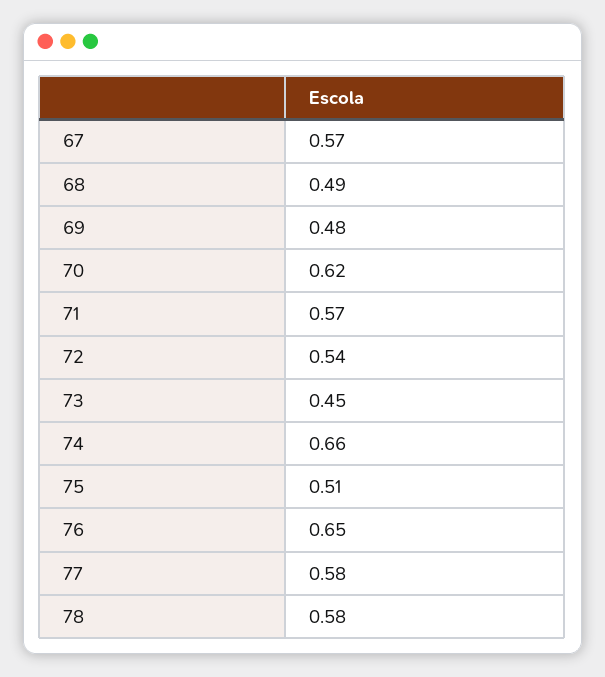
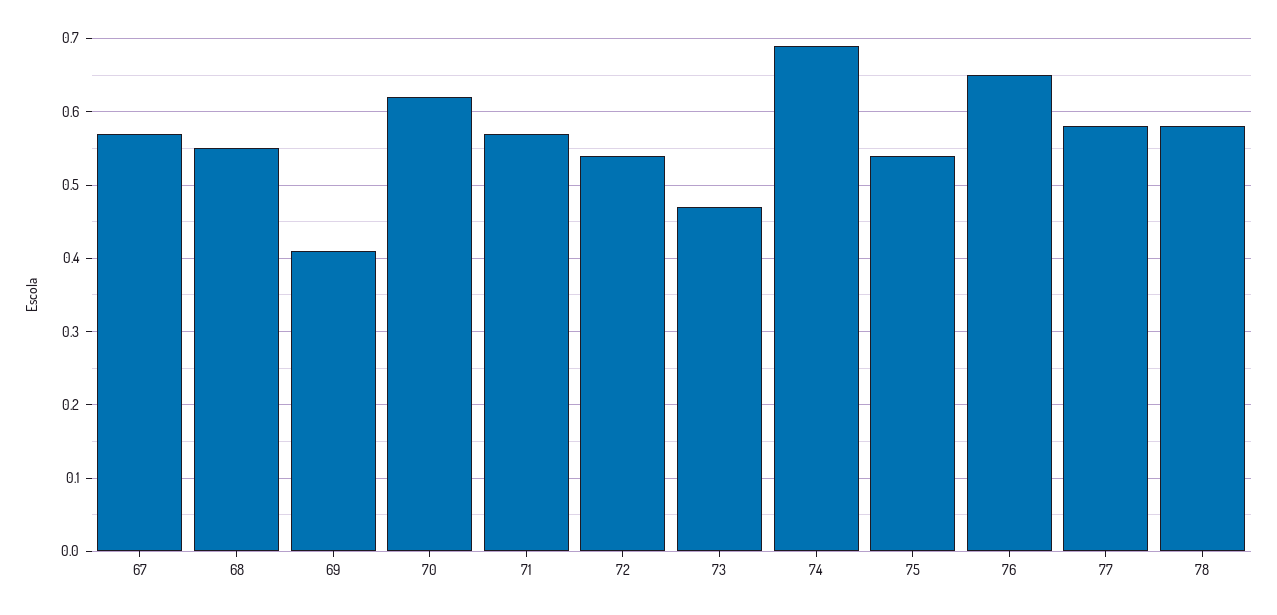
68: 0.49 -> 0.55
69: 0.48 -> 0.41
73: 0.45 -> 0.47
74: 0.66 -> 0.69
75: 0.51 -> 0.54

